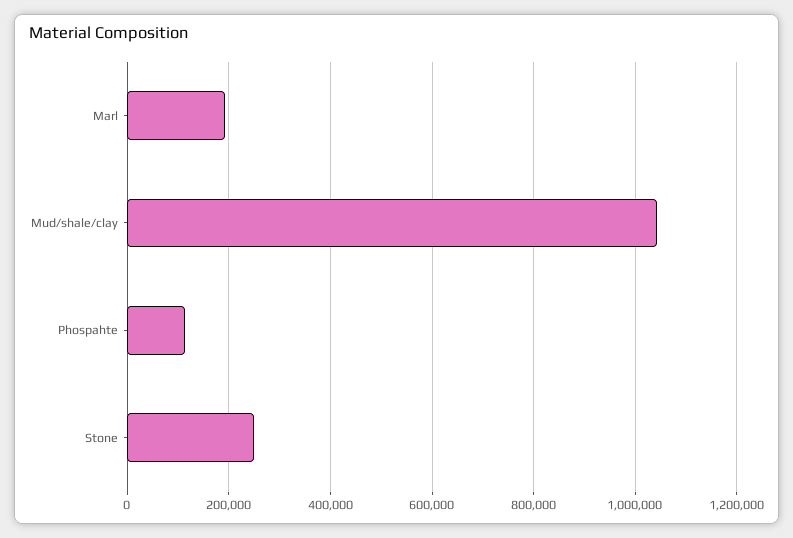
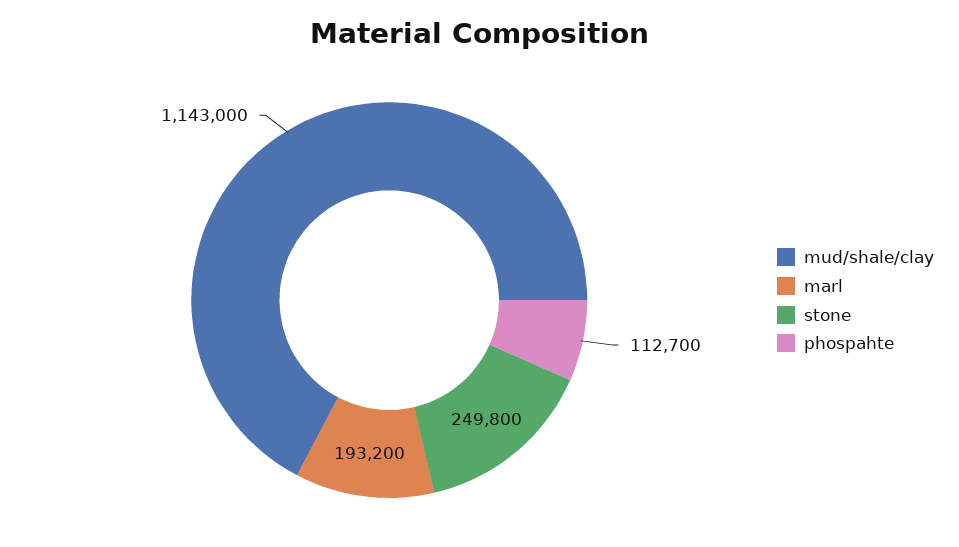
Mud/shale/clay: 1040000 -> 1143000

